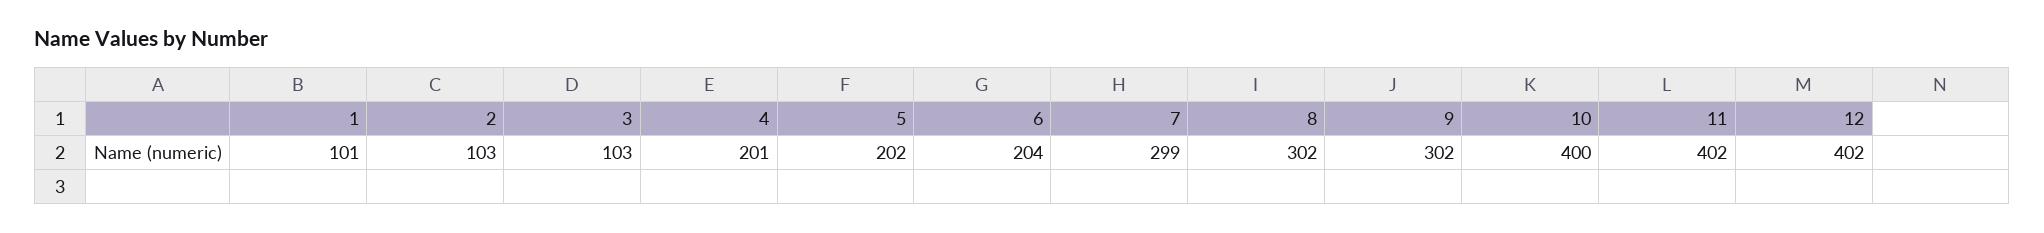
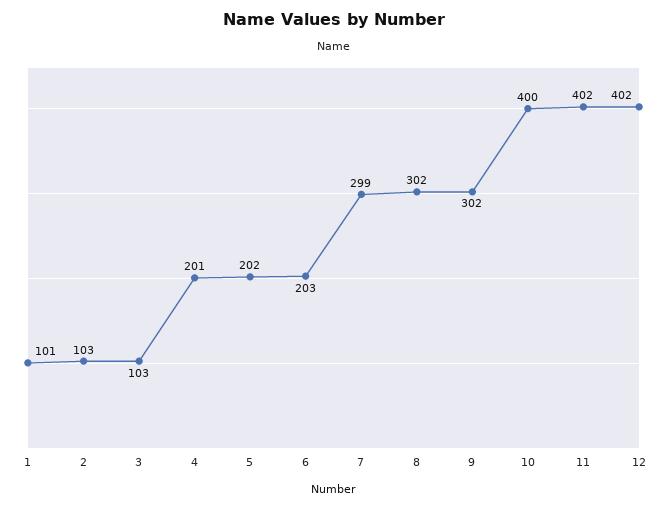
6: 204 -> 203

